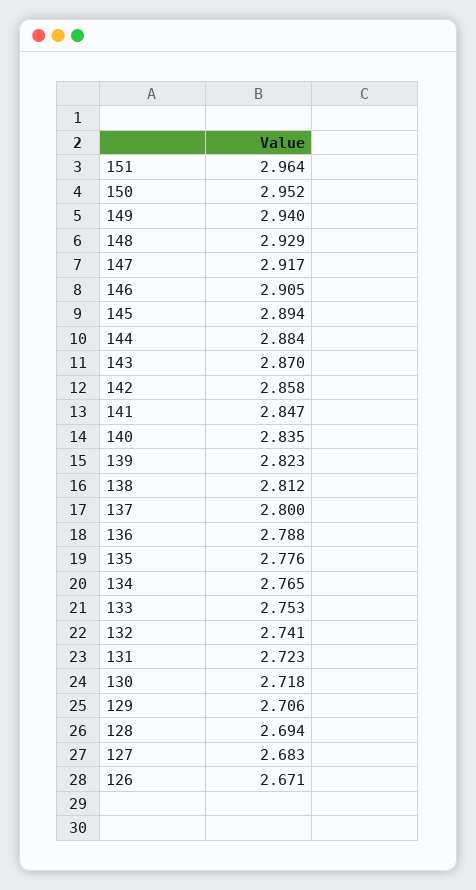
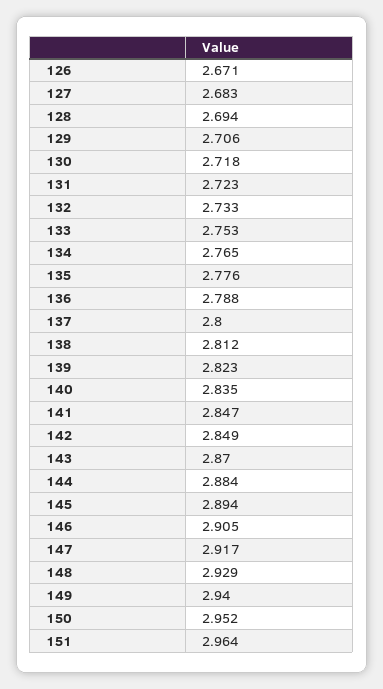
142: 2.858 -> 2.849
132: 2.741 -> 2.733

